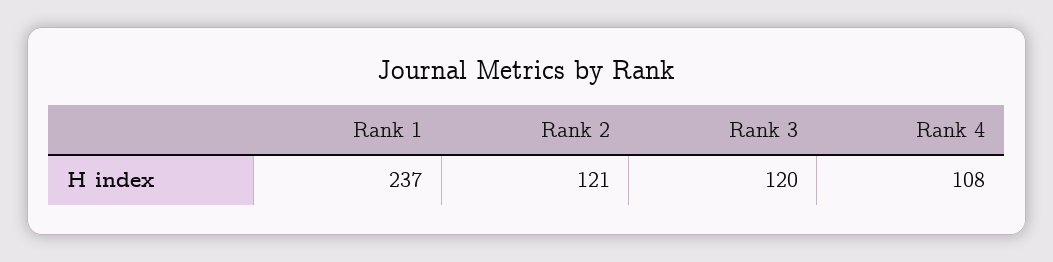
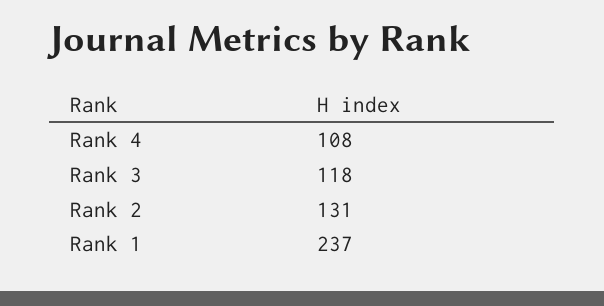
Rank 2: 121 -> 131
Rank 3: 120 -> 118

